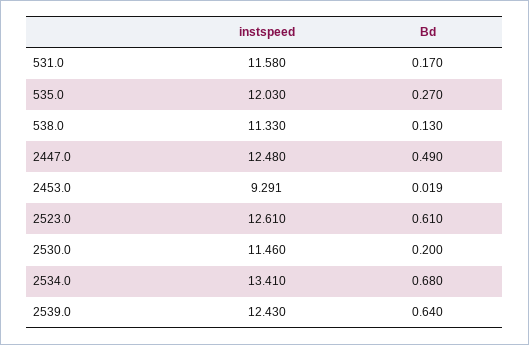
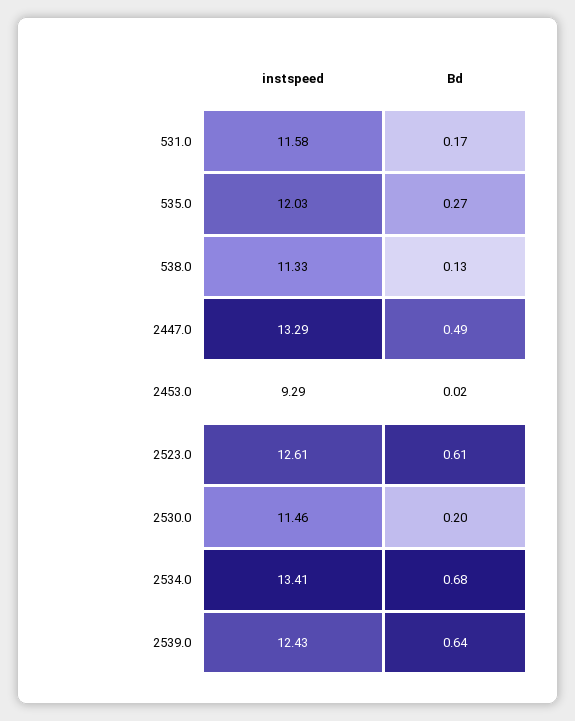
instspeed, 2447.0: 12.48 -> 13.29

